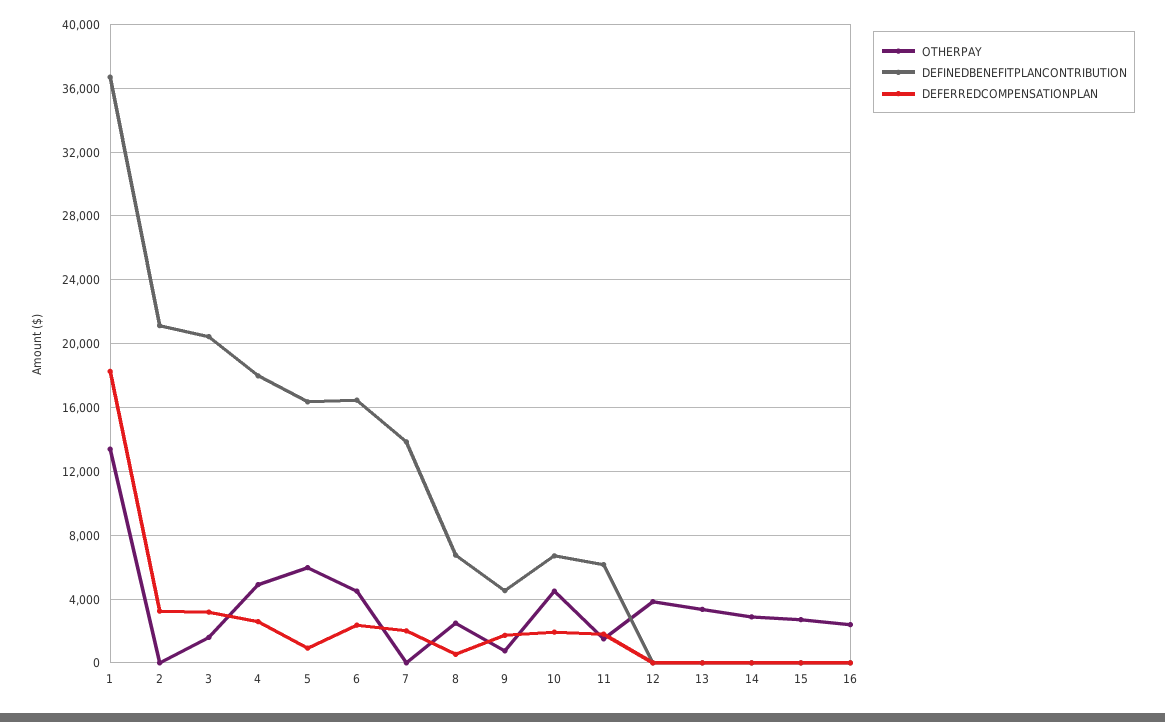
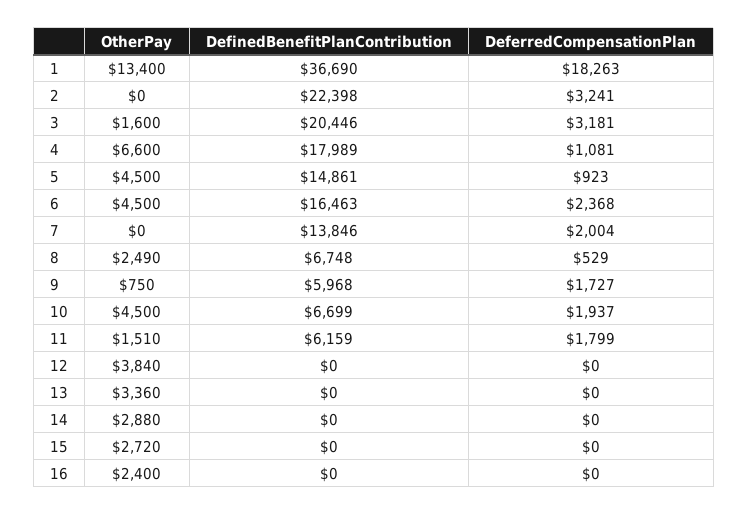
DEFINEDBENEFITPLANCONTRIBUTION, 2: 21000 -> 22398
OTHERPAY, 4: 5000 -> 6600
DEFERREDCOMPENSATIONPLAN, 4: 2500 -> 1081
OTHERPAY, 5: 6000 -> 4500
DEFINEDBENEFITPLANCONTRIBUTION, 5: 16500 -> 14861
DEFINEDBENEFITPLANCONTRIBUTION, 9: 4500 -> 5968

